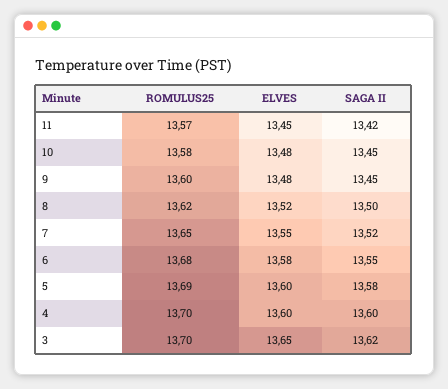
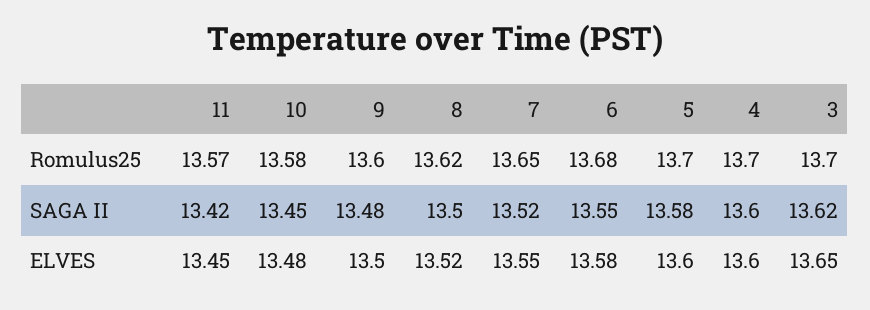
ELVES, 9: 13.48 -> 13.5
SAGA II, 9: 13.45 -> 13.48
ROMULUS25, 5: 13.69 -> 13.7

